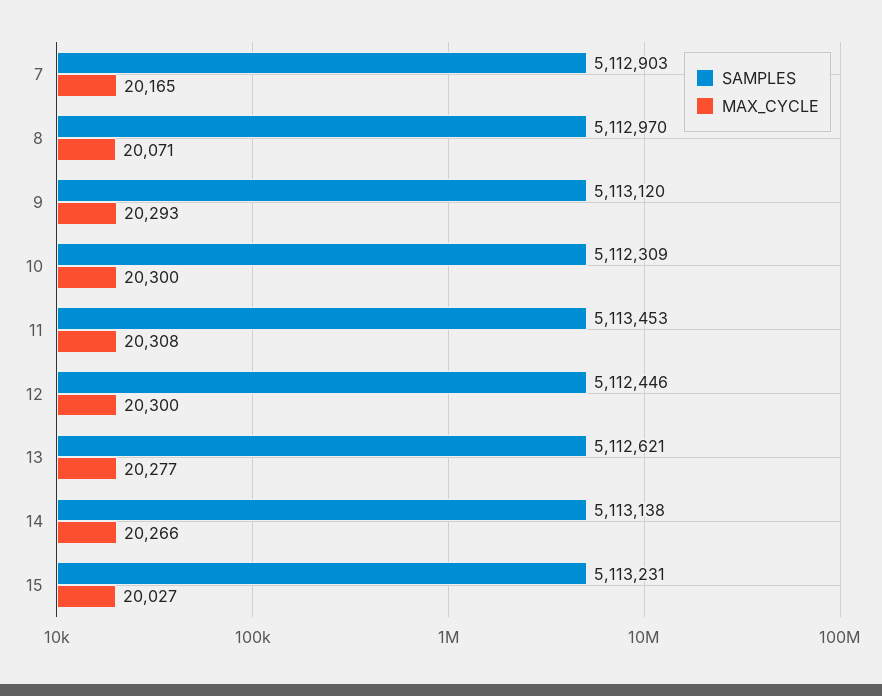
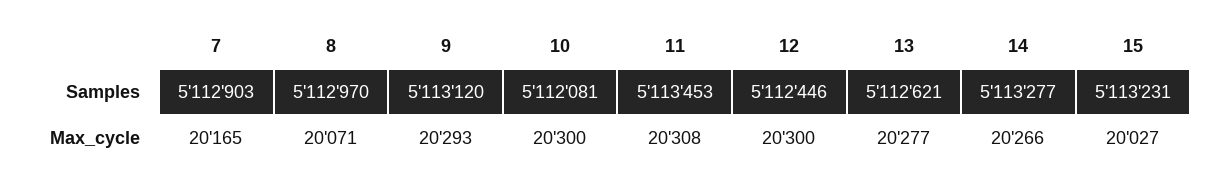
SAMPLES, 10: 5112309 -> 5112081
SAMPLES, 14: 5113138 -> 5113277

